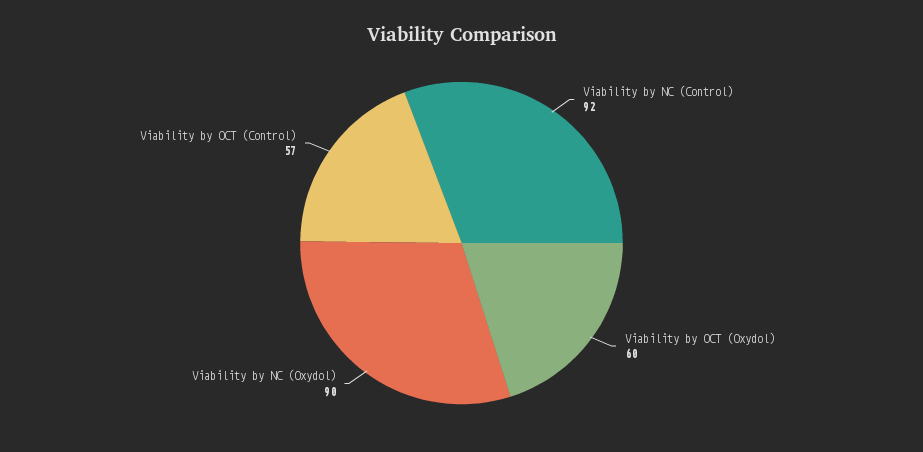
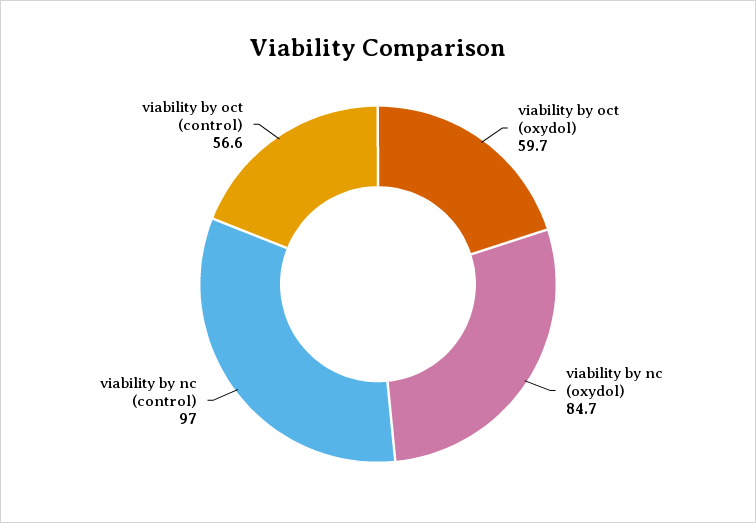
Viability by NC (Control): 92 -> 97
Viability by NC (Oxydol): 90 -> 84.7

